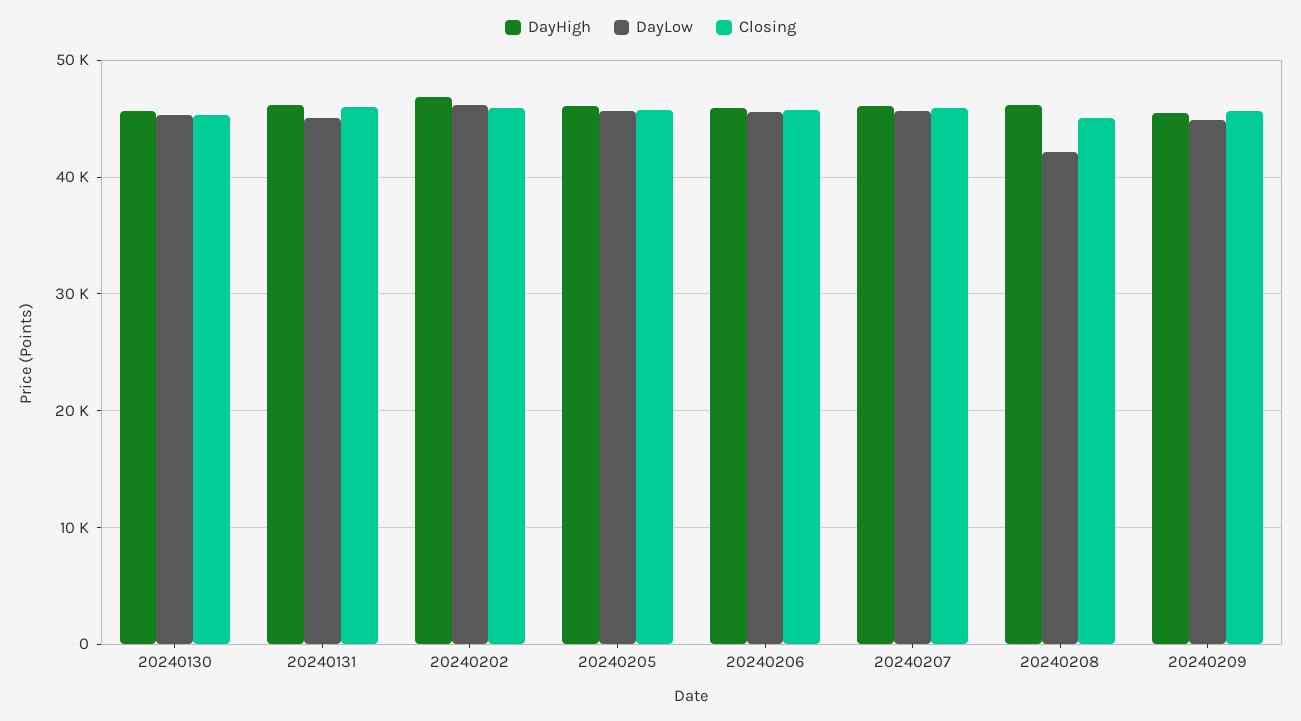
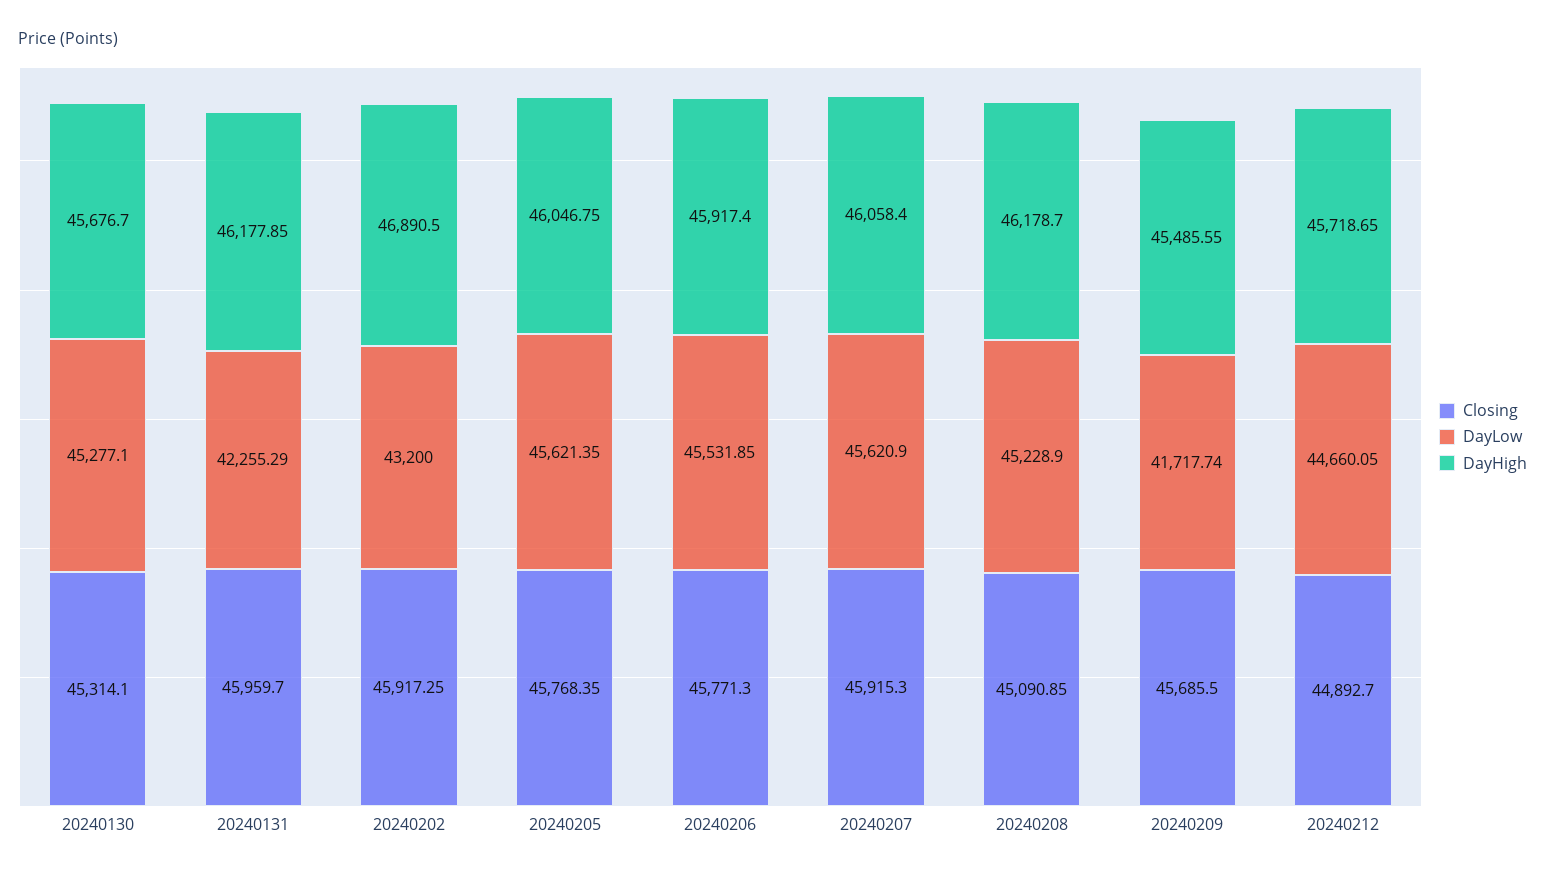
DayLow, 20240131: 45000 -> 42255.29
DayLow, 20240202: 46000 -> 43200
DayLow, 20240208: 42000 -> 45228.9
DayLow, 20240209: 45000 -> 41717.74
Closing, 20240212: none -> 44892.7
DayLow, 20240212: none -> 44660.05
DayHigh, 20240212: none -> 45718.65

